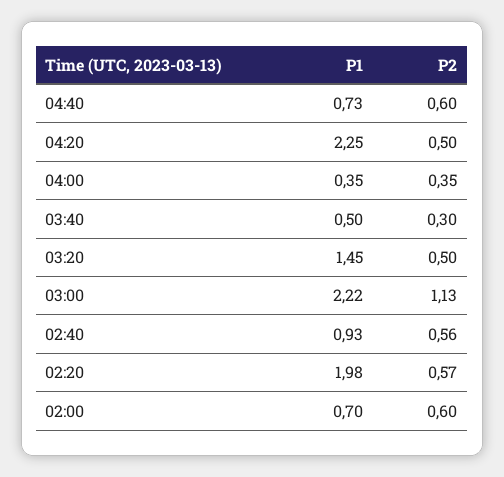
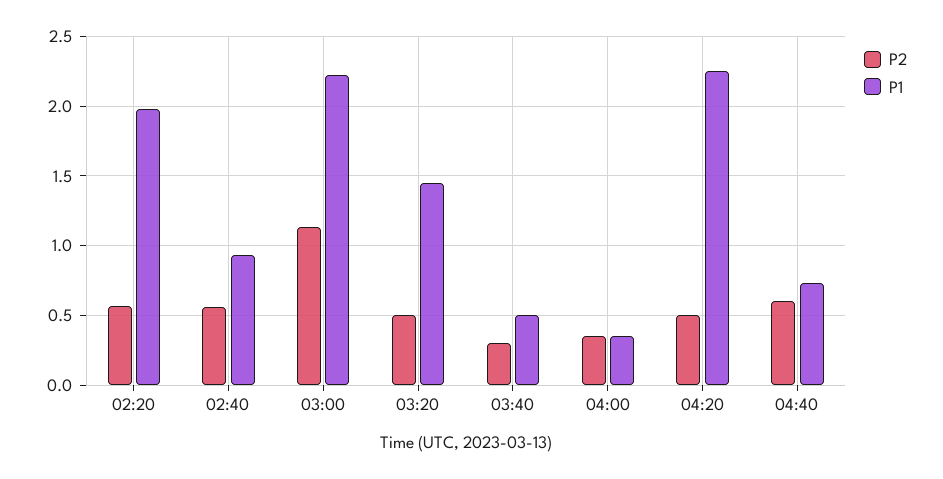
P1, 02:00: 0.7 -> none
P2, 02:00: 0.6 -> none

